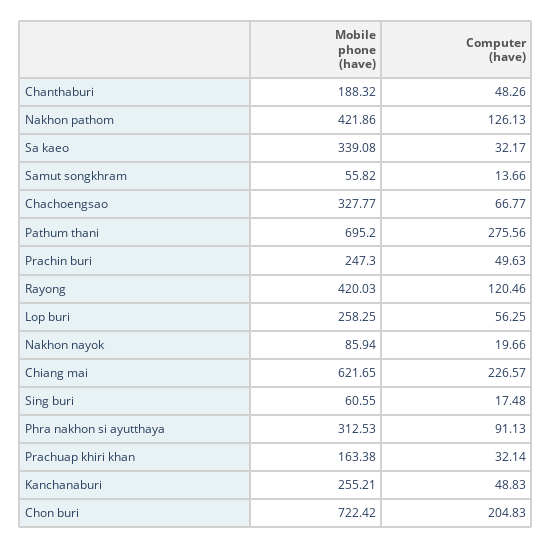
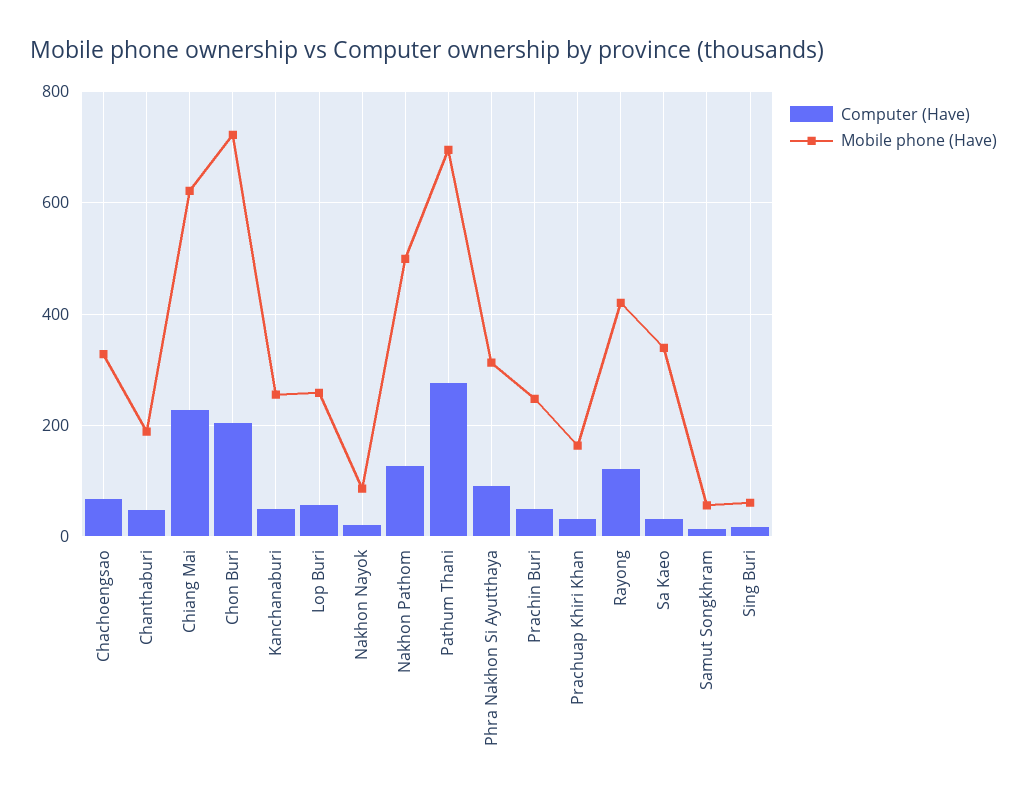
Mobile phone (have), Nakhon pathom: 421.86 -> 500

